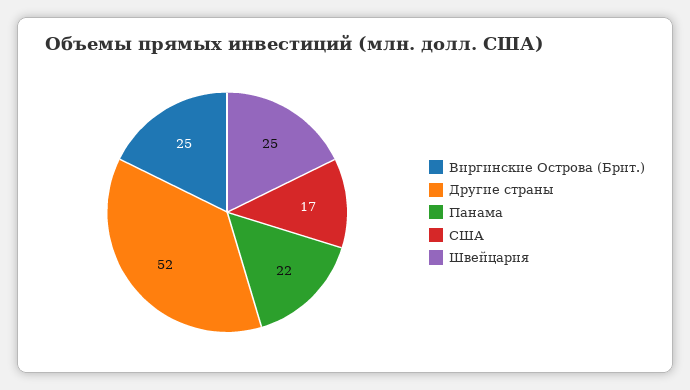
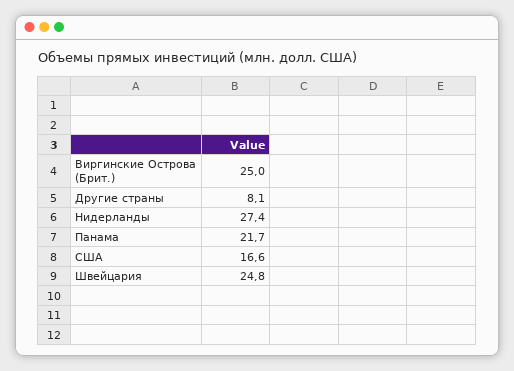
Другие страны: 52 -> 8.1
Нидерланды: none -> 27.4

